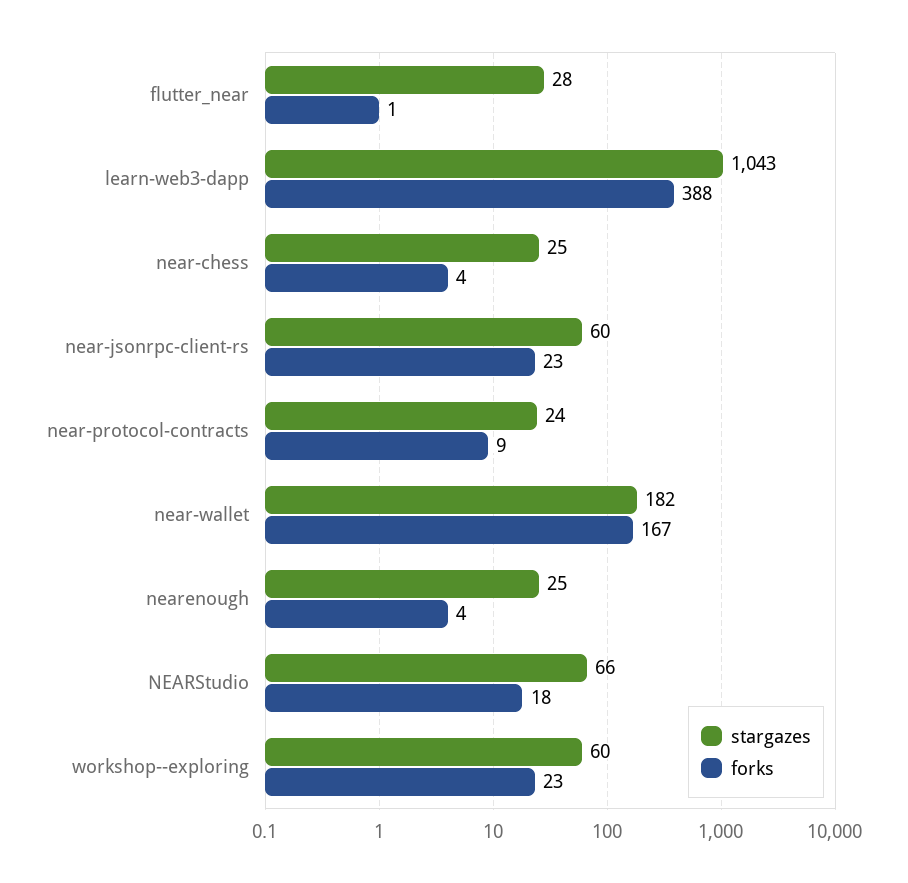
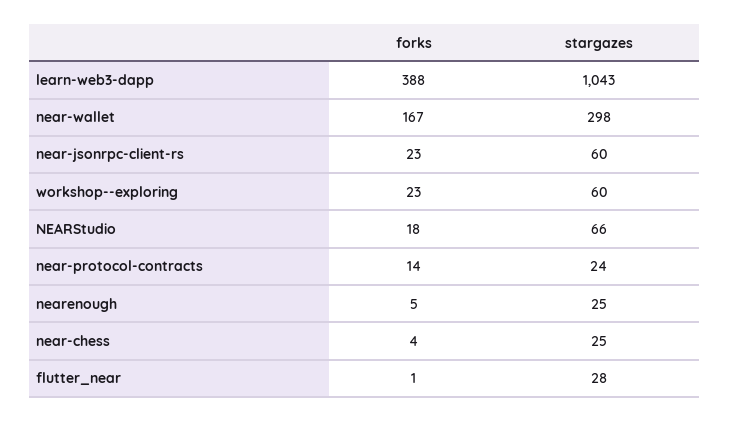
forks, near-protocol-contracts: 9 -> 14
stargazes, near-wallet: 182 -> 298
forks, nearenough: 4 -> 5

